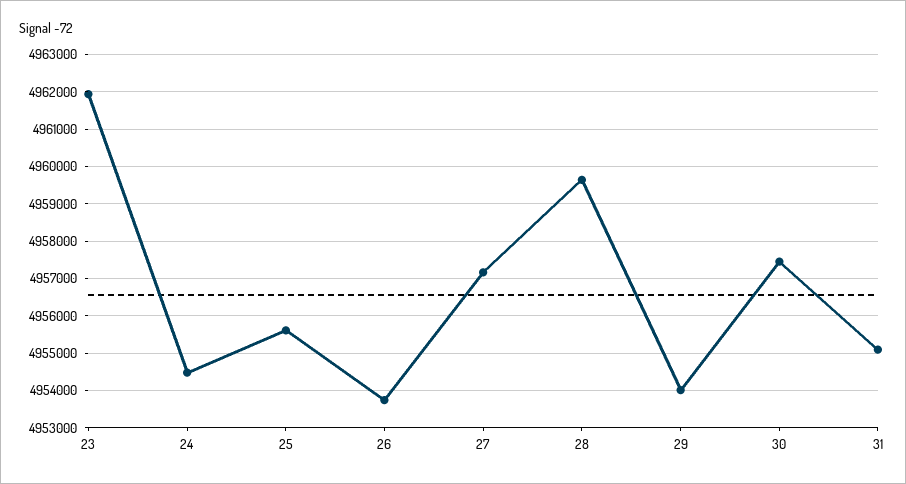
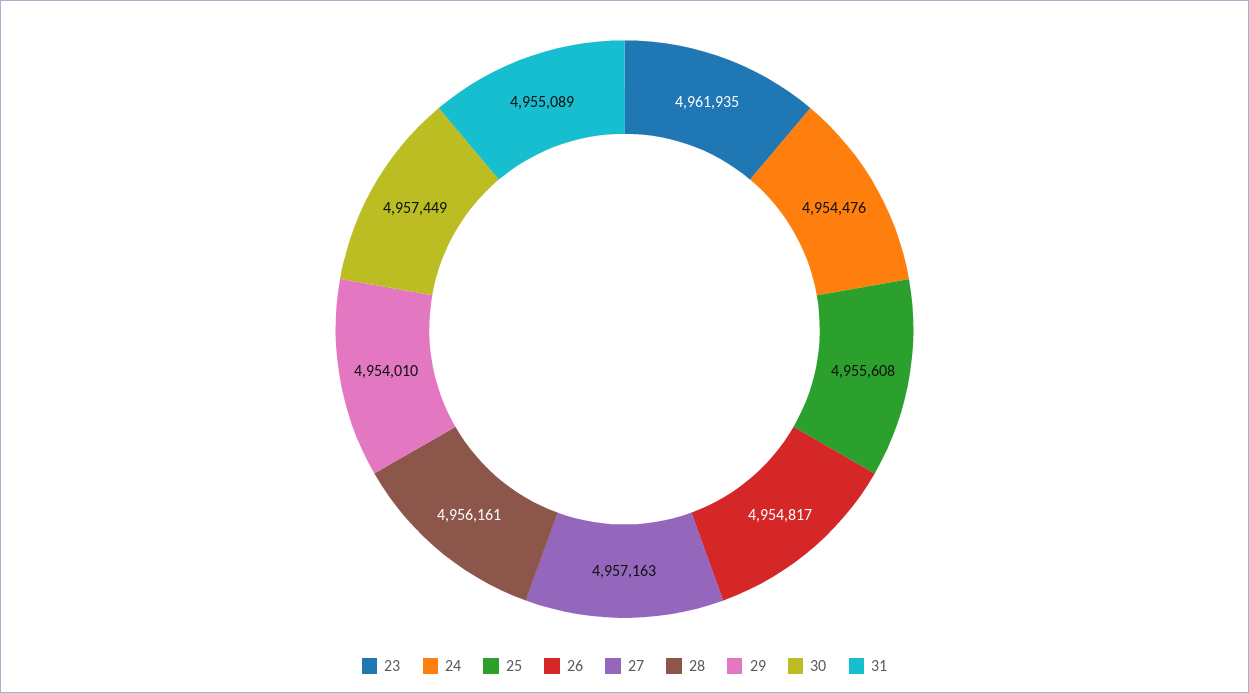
26: 4953800 -> 4954817
28: 4959600 -> 4956161

